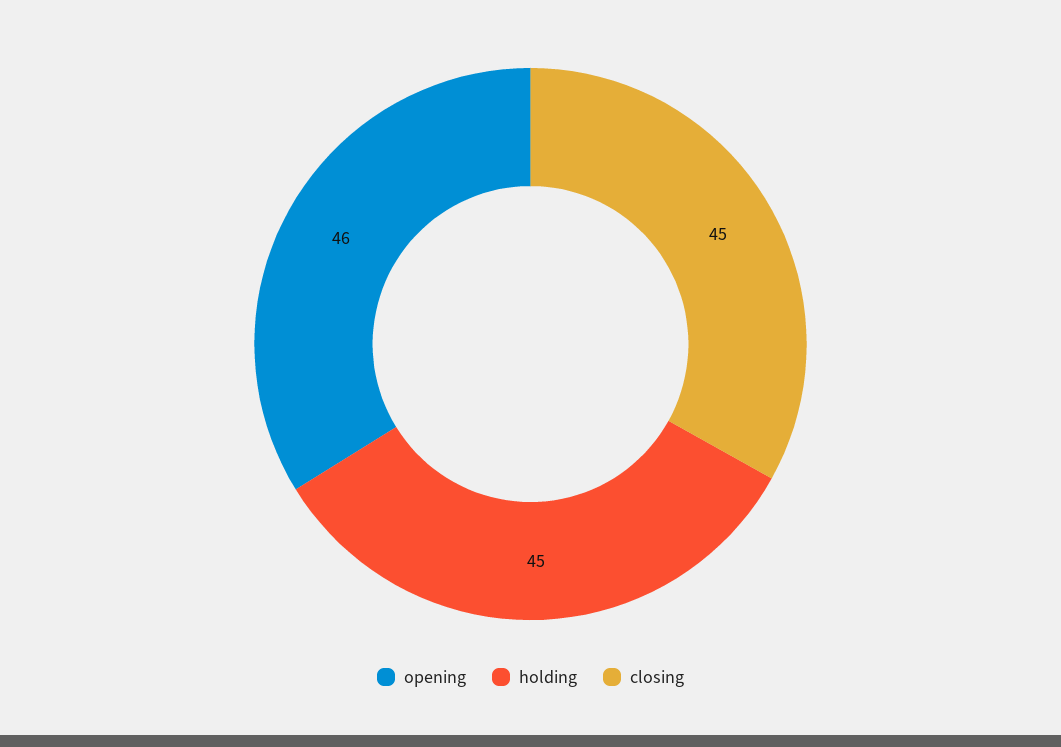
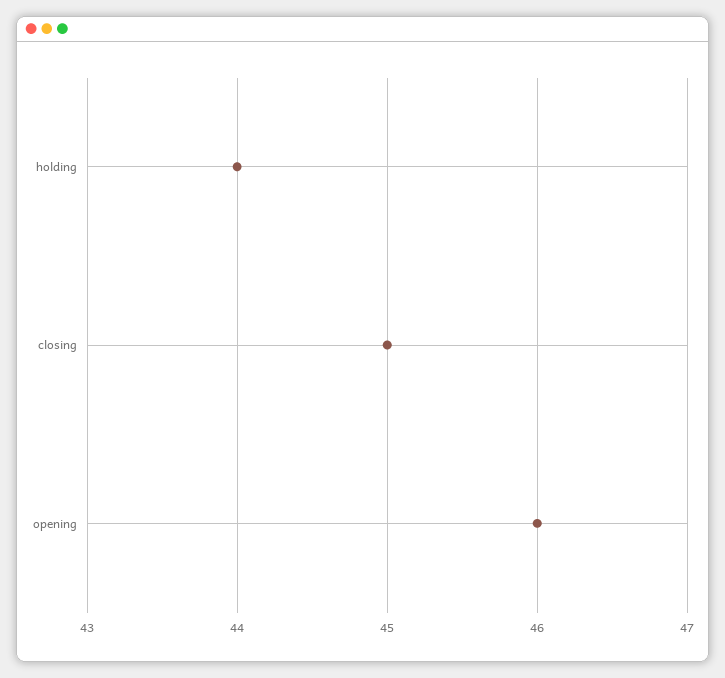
holding: 45 -> 44

